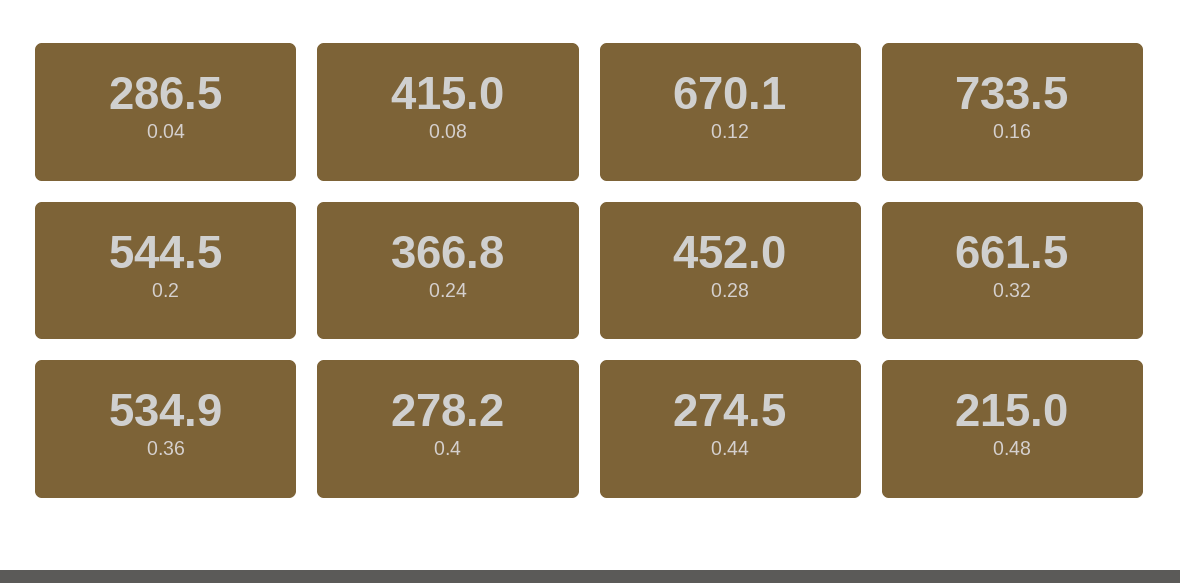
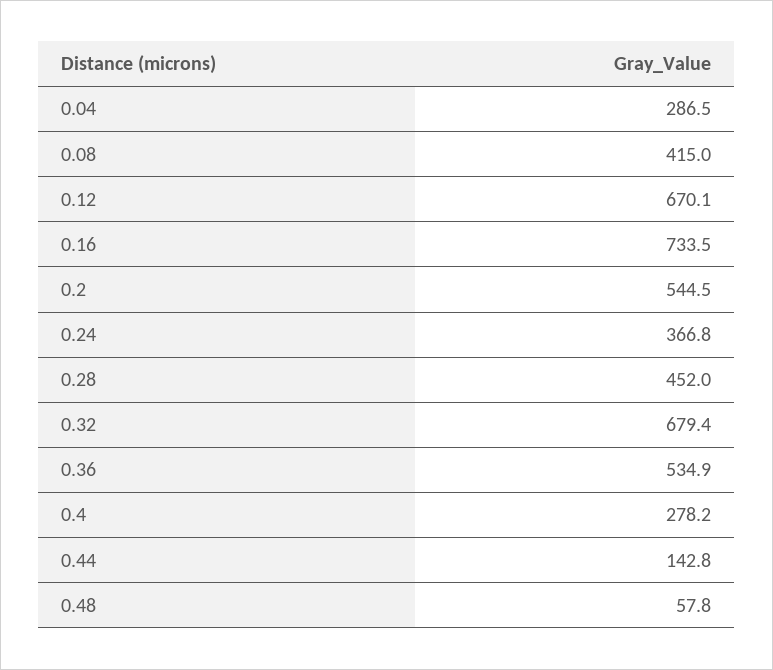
0.32: 661.5 -> 679.4
0.44: 274.5 -> 142.8
0.48: 215 -> 57.8

